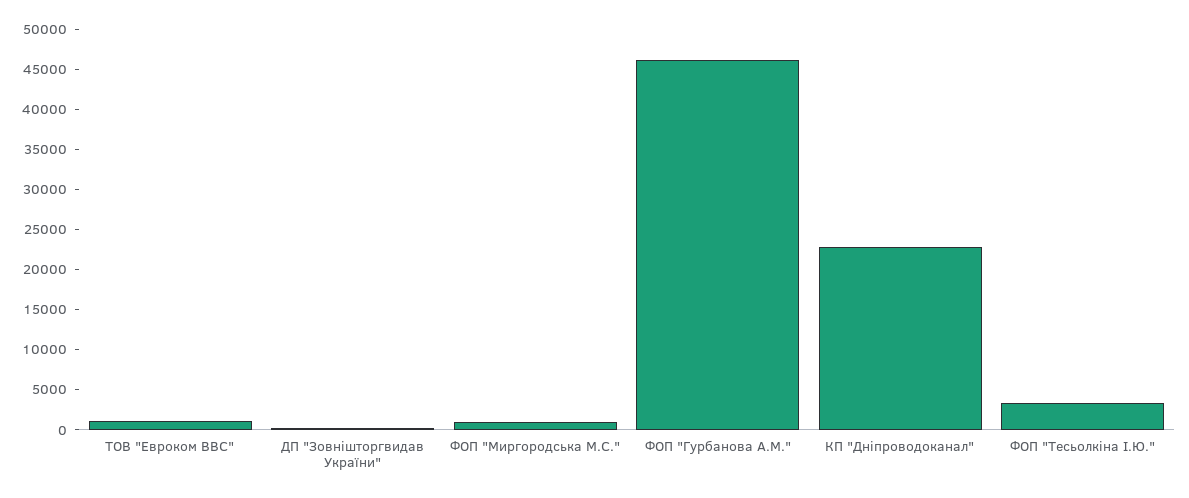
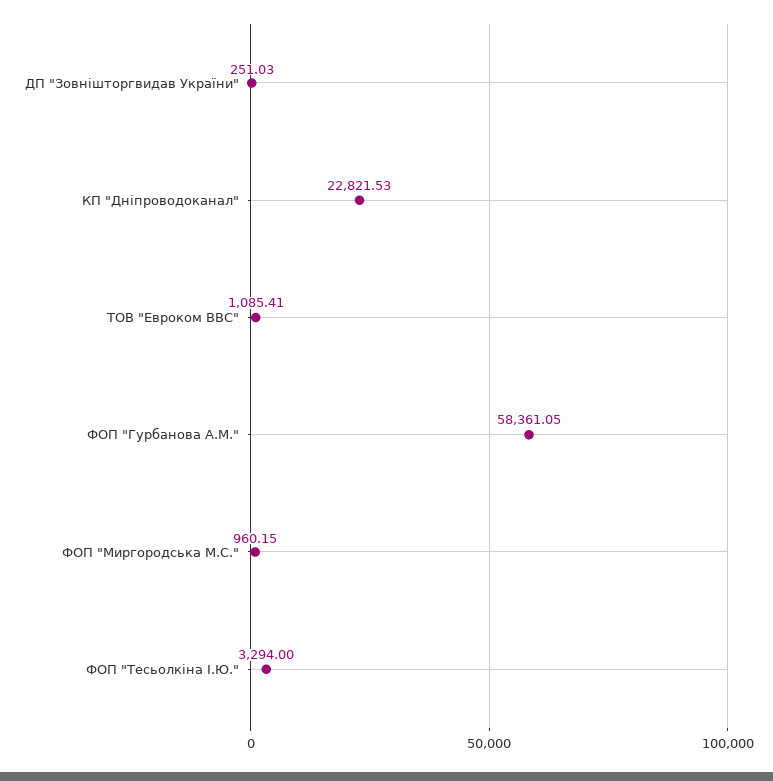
ФОП "Гурбанова А.М.": 46000 -> 58361.05

